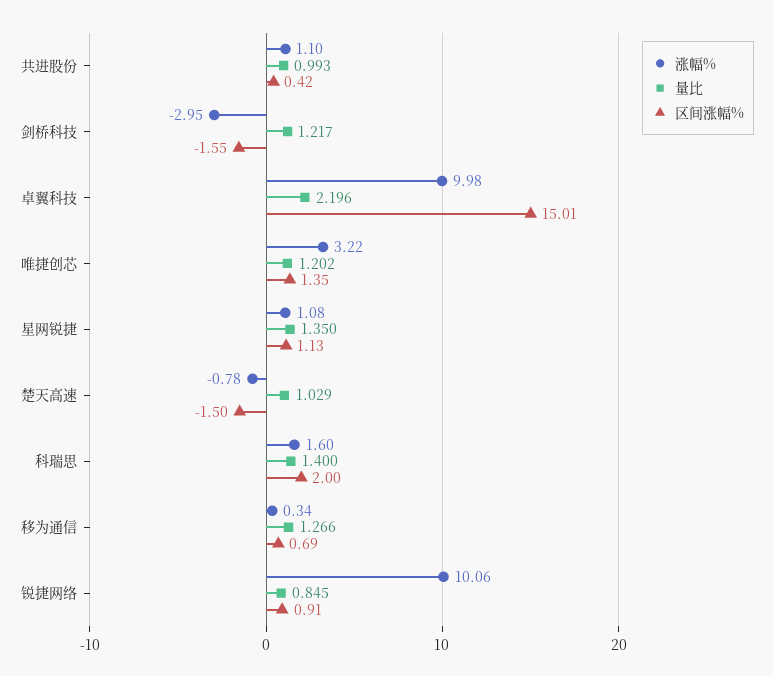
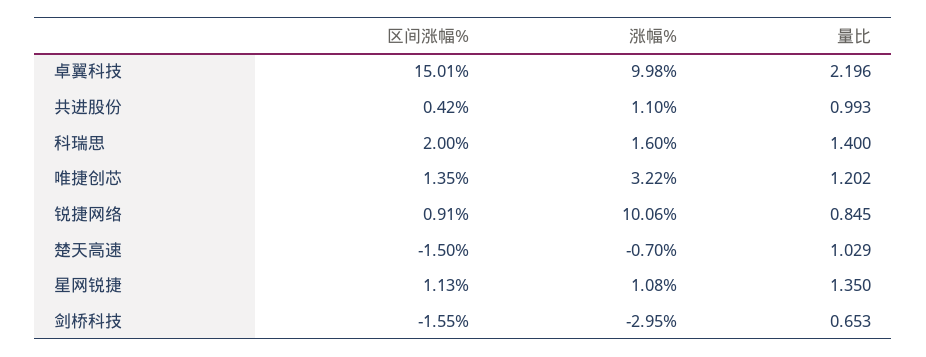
量比, 剑桥科技: 1.217 -> 0.653
涨幅%, 楚天高速: -0.78 -> -0.7
涨幅%, 移为通信: 0.34 -> none
量比, 移为通信: 1.266 -> none
区间涨幅%, 移为通信: 0.69 -> none

